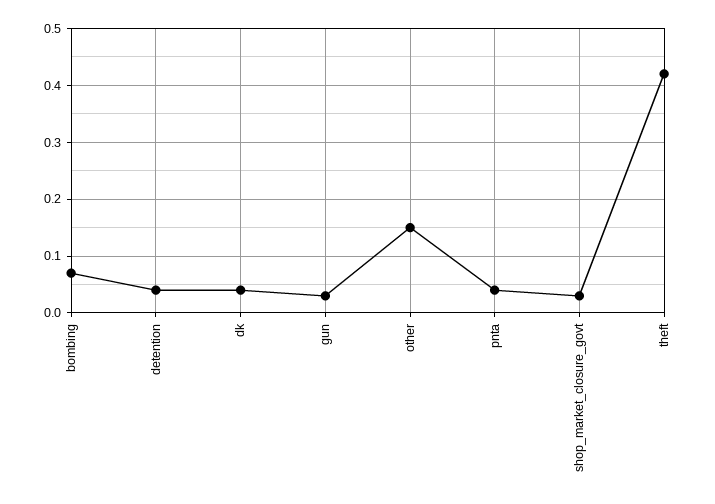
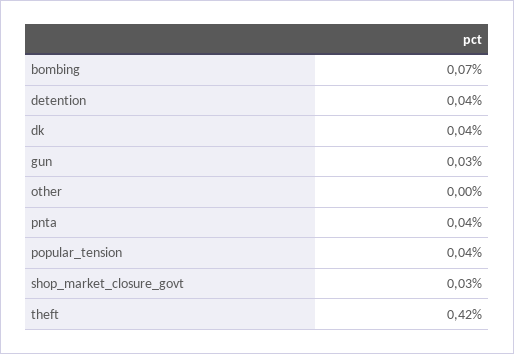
other: 0.15 -> 0
popular_tension: none -> 0.04

